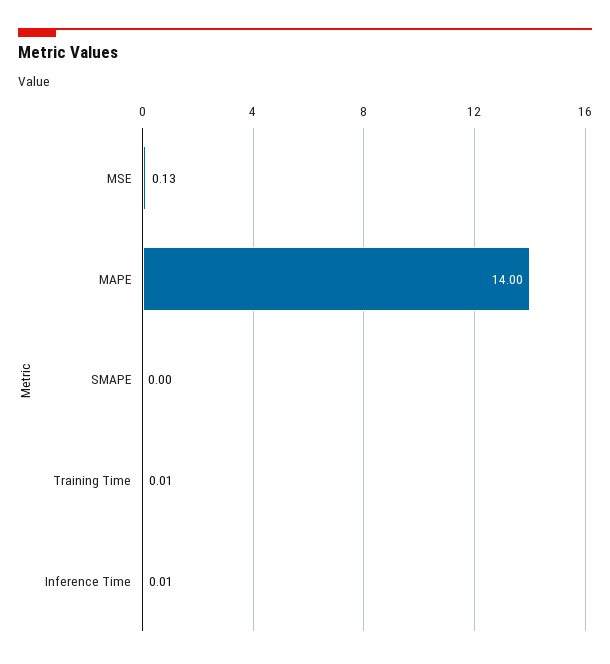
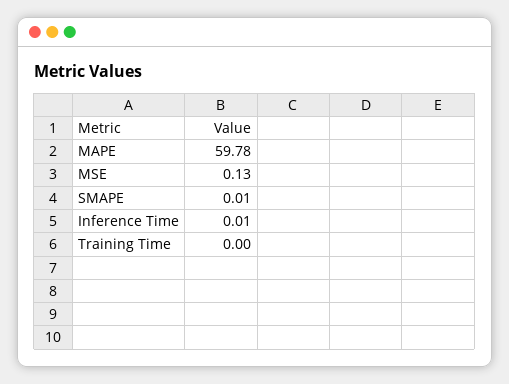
MAPE: 14 -> 59.78
SMAPE: 0 -> 0.01
Training Time: 0.01 -> 0

